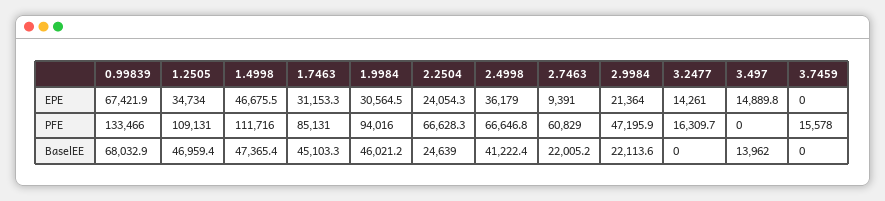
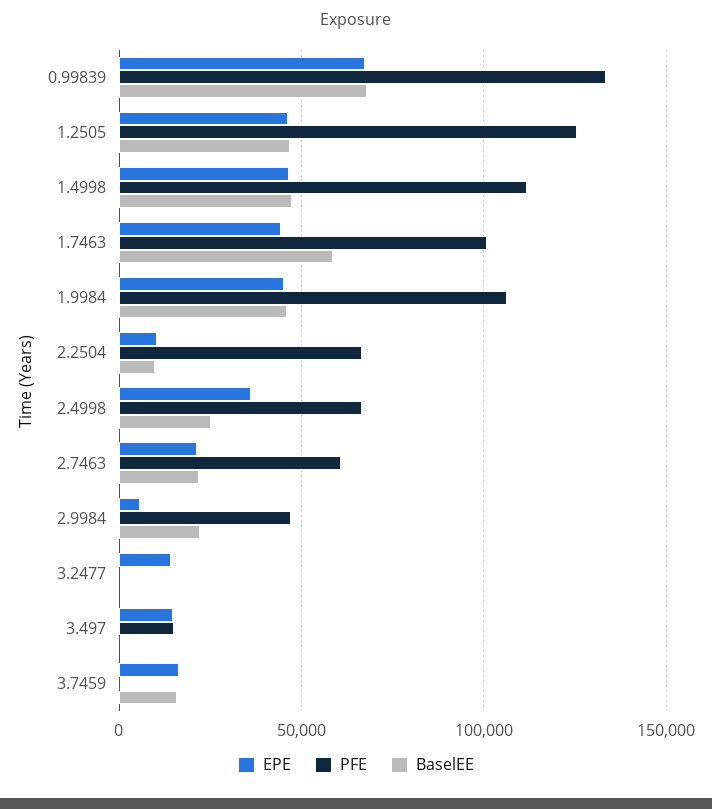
EPE, 1.2505: 34734 -> 45000
EPE, 1.7463: 31153.3 -> 45000
EPE, 1.9984: 30564.5 -> 45000
EPE, 2.2504: 24054.3 -> 10000
EPE, 2.7463: 9391 -> 20000
EPE, 2.9984: 21364 -> 5000
EPE, 3.7459: 0 -> 15000
PFE, 1.2505: 109131 -> 125000
PFE, 1.7463: 85131 -> 100000
PFE, 1.9984: 94016 -> 105000
PFE, 3.2477: 16309.7 -> 0
PFE, 3.497: 0 -> 15000
PFE, 3.7459: 15578 -> 0
BaselEE, 1.7463: 45103.3 -> 60000
BaselEE, 2.2504: 24639 -> 10000
BaselEE, 2.4998: 41222.4 -> 25000
BaselEE, 3.497: 13962 -> 0
BaselEE, 3.7459: 0 -> 15000

